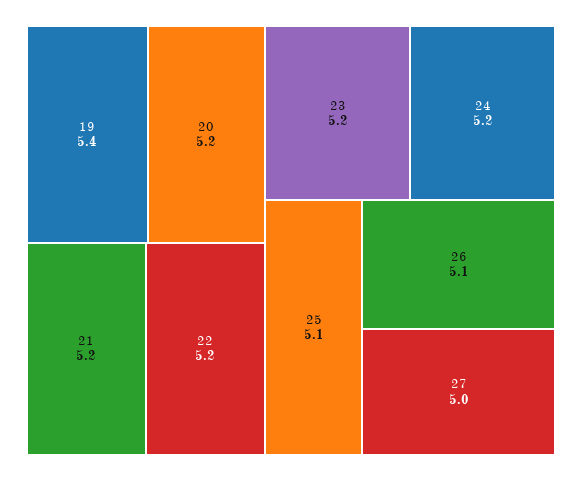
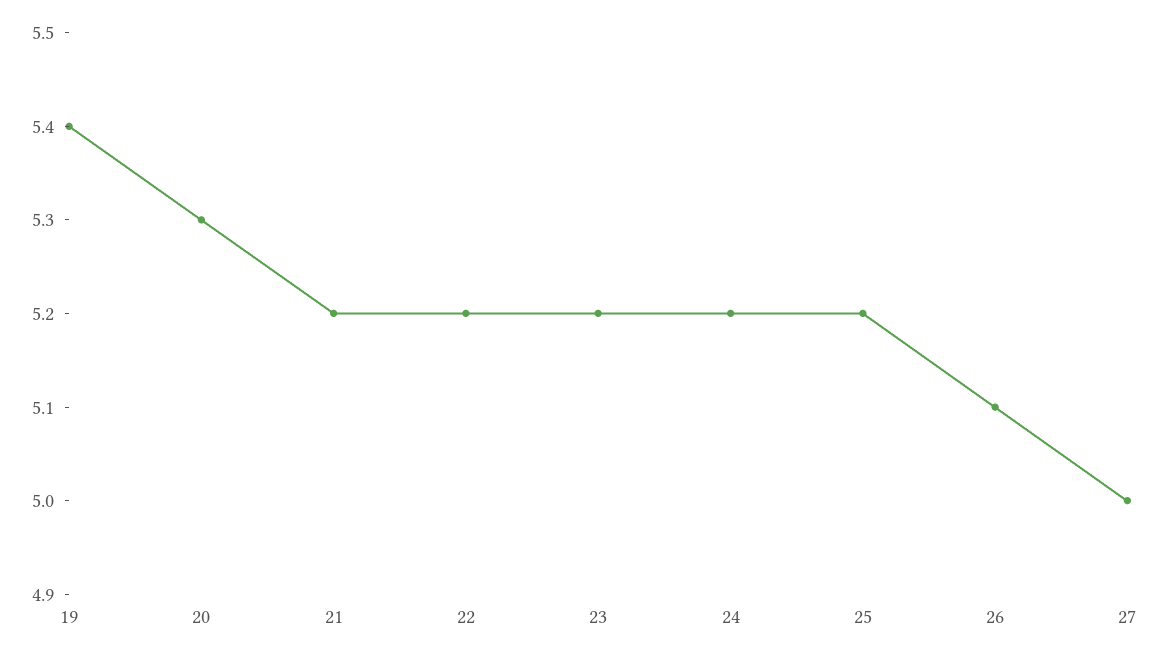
20: 5.2 -> 5.3
25: 5.1 -> 5.2

